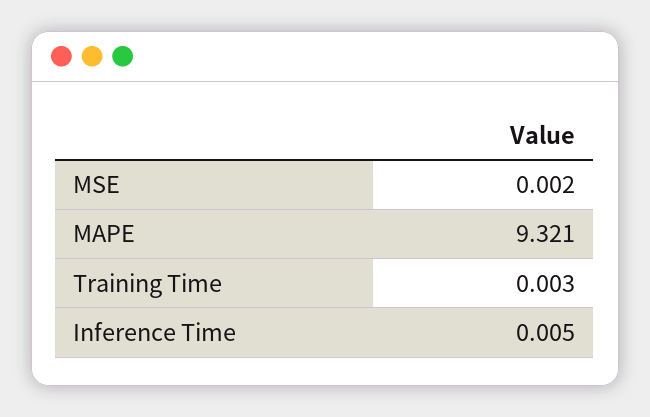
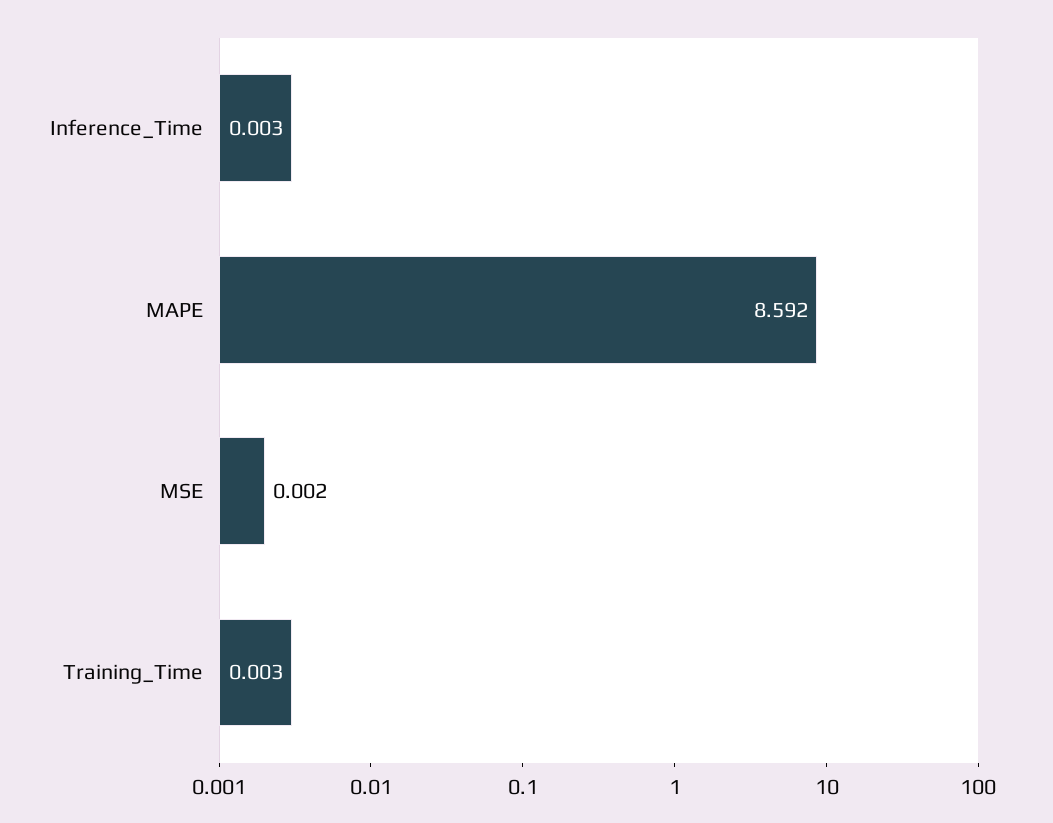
MAPE: 9.321 -> 8.592
Inference Time: 0.005 -> 0.003

